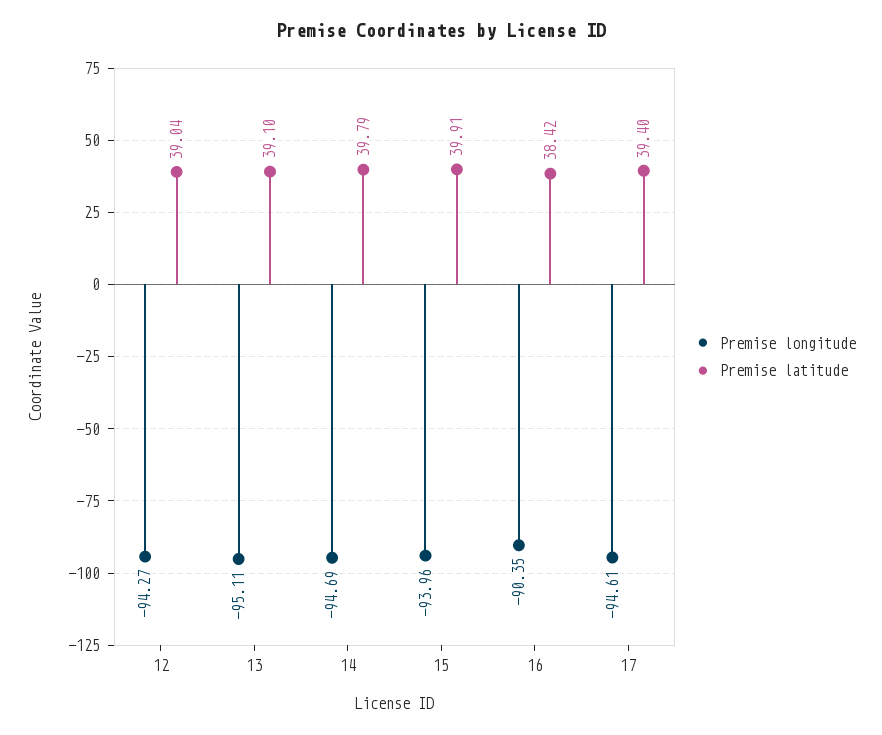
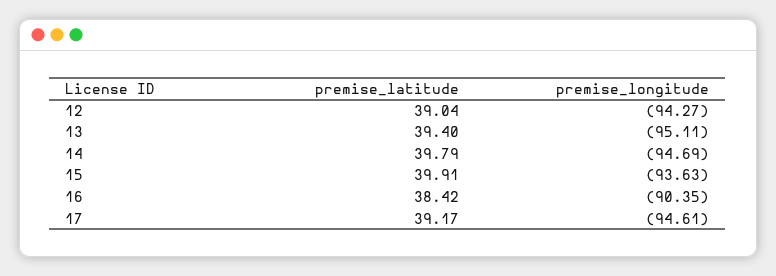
Premise latitude, 13: 39.1 -> 39.4
Premise longitude, 15: -93.96 -> -93.63
Premise latitude, 17: 39.4 -> 39.17

